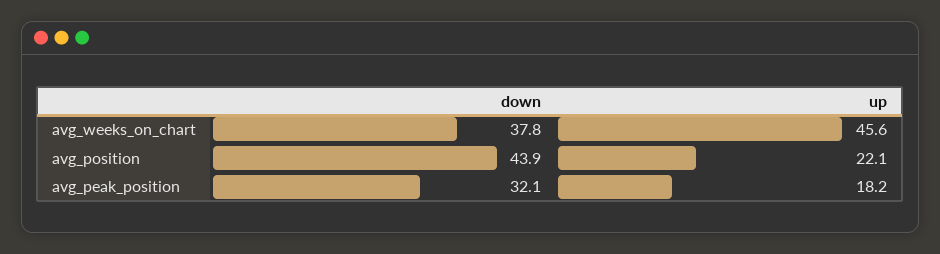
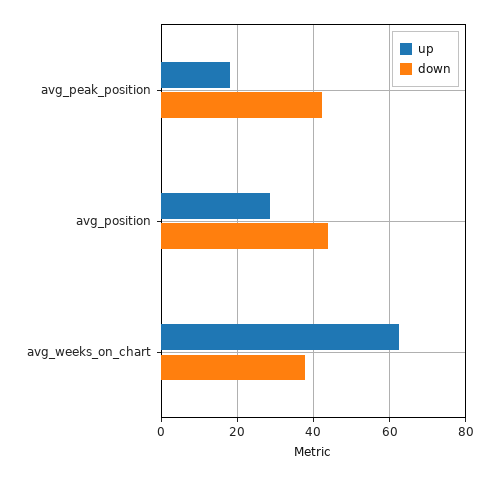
up, avg_weeks_on_chart: 45.6 -> 62
up, avg_position: 22.1 -> 28
down, avg_peak_position: 32.1 -> 42

